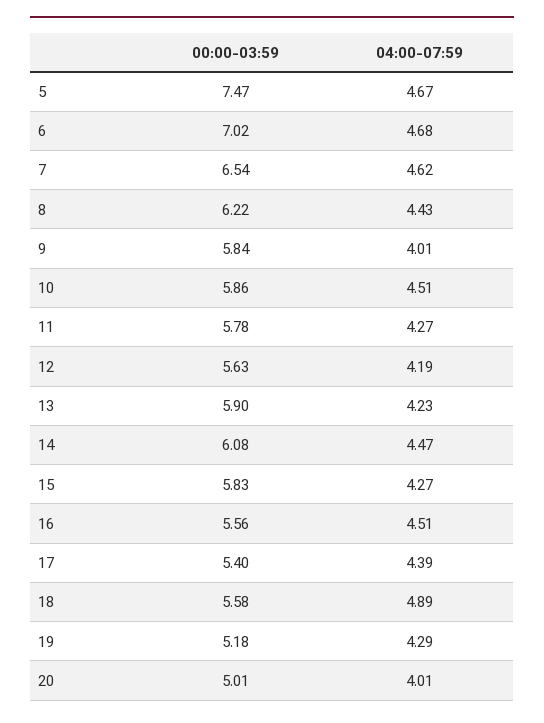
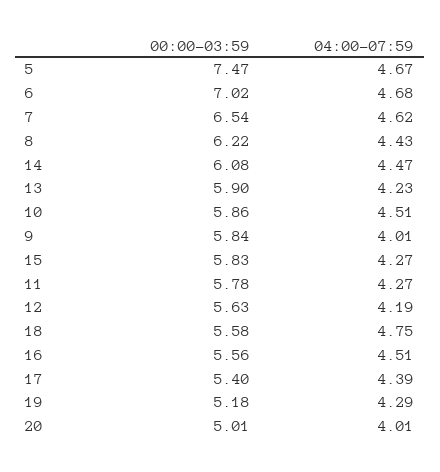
04:00-07:59, 18: 4.89 -> 4.75

